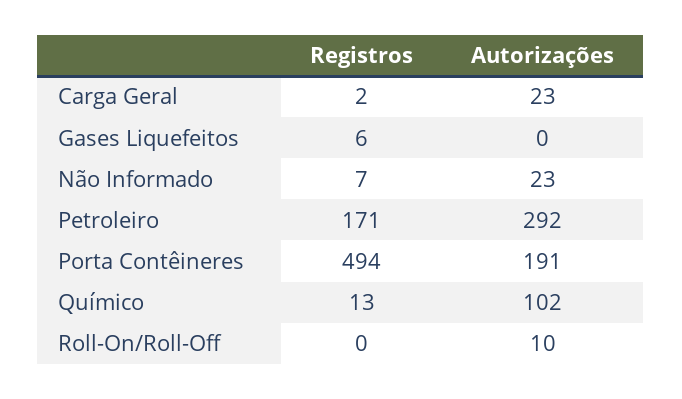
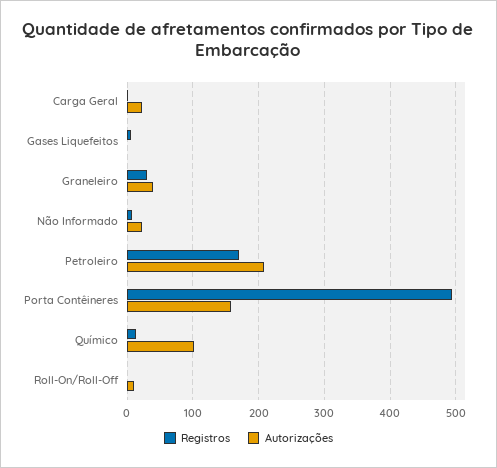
Autorizações, Petroleiro: 292 -> 210
Autorizações, Porta Contêineres: 191 -> 160
Registros, Graneleiro: none -> 30
Autorizações, Graneleiro: none -> 40

